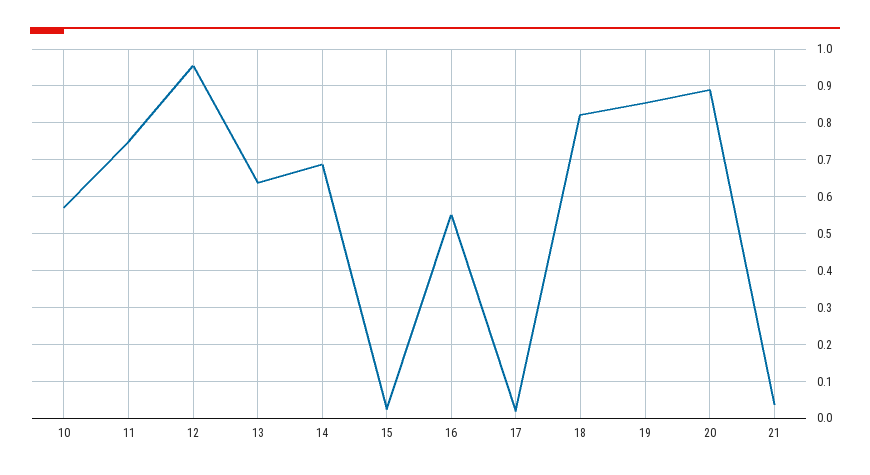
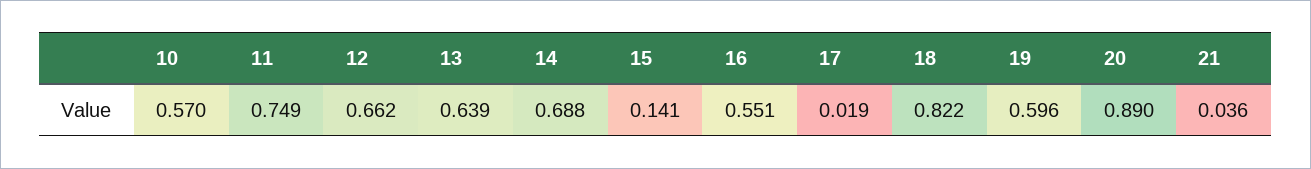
12: 0.96 -> 0.662
15: 0.02 -> 0.141
19: 0.86 -> 0.596

